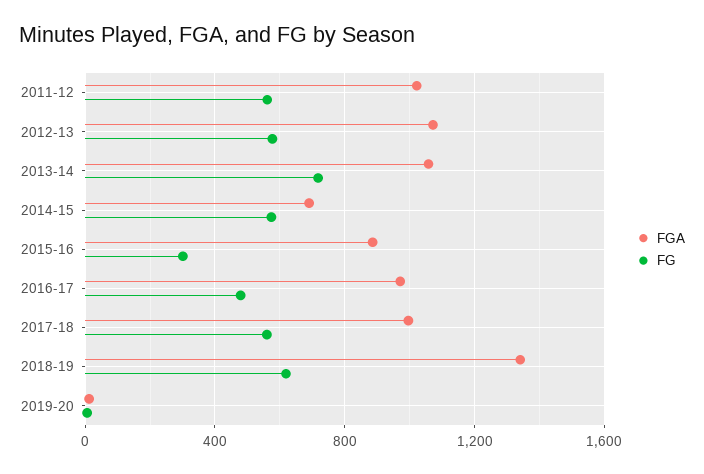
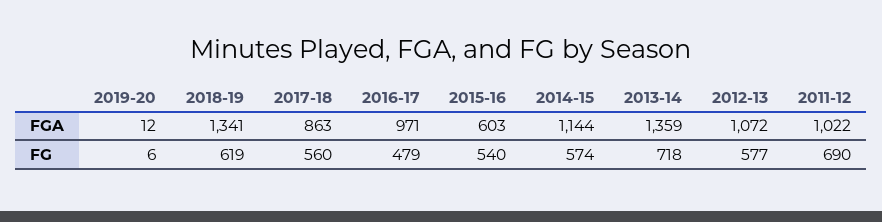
FG, 2011-12: 550 -> 690
FGA, 2013-14: 1050 -> 1359
FGA, 2014-15: 700 -> 1144
FGA, 2015-16: 900 -> 603
FG, 2015-16: 300 -> 540
FGA, 2017-18: 1000 -> 863

